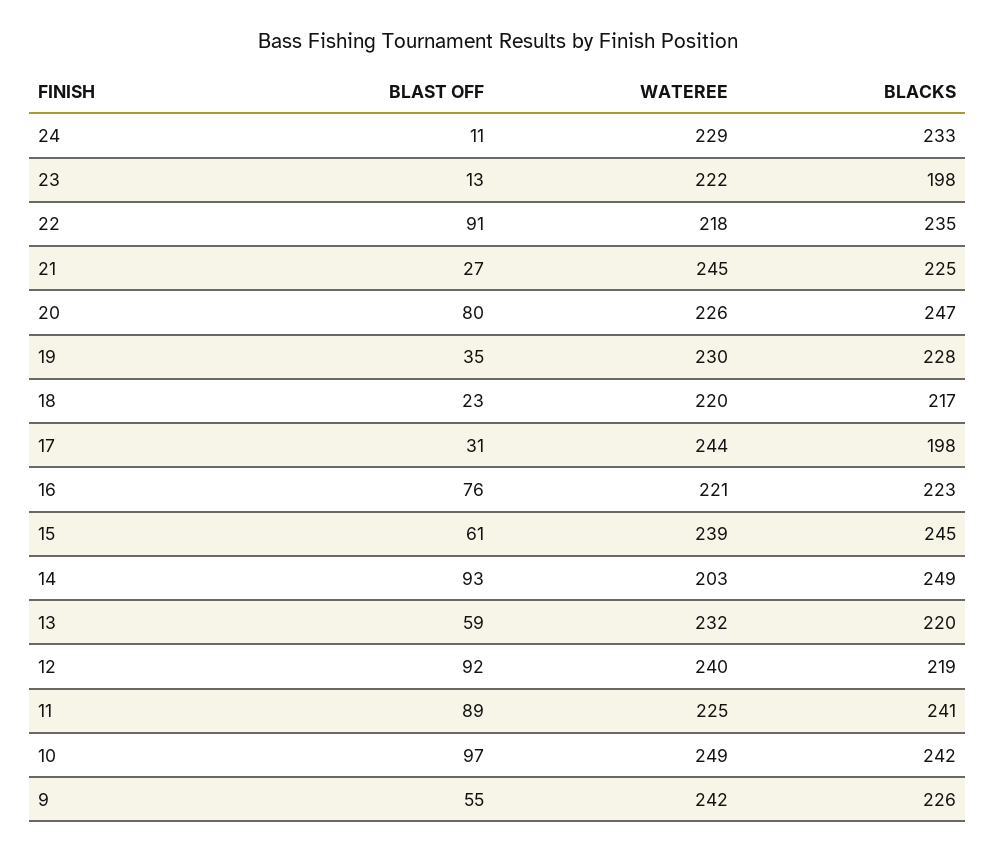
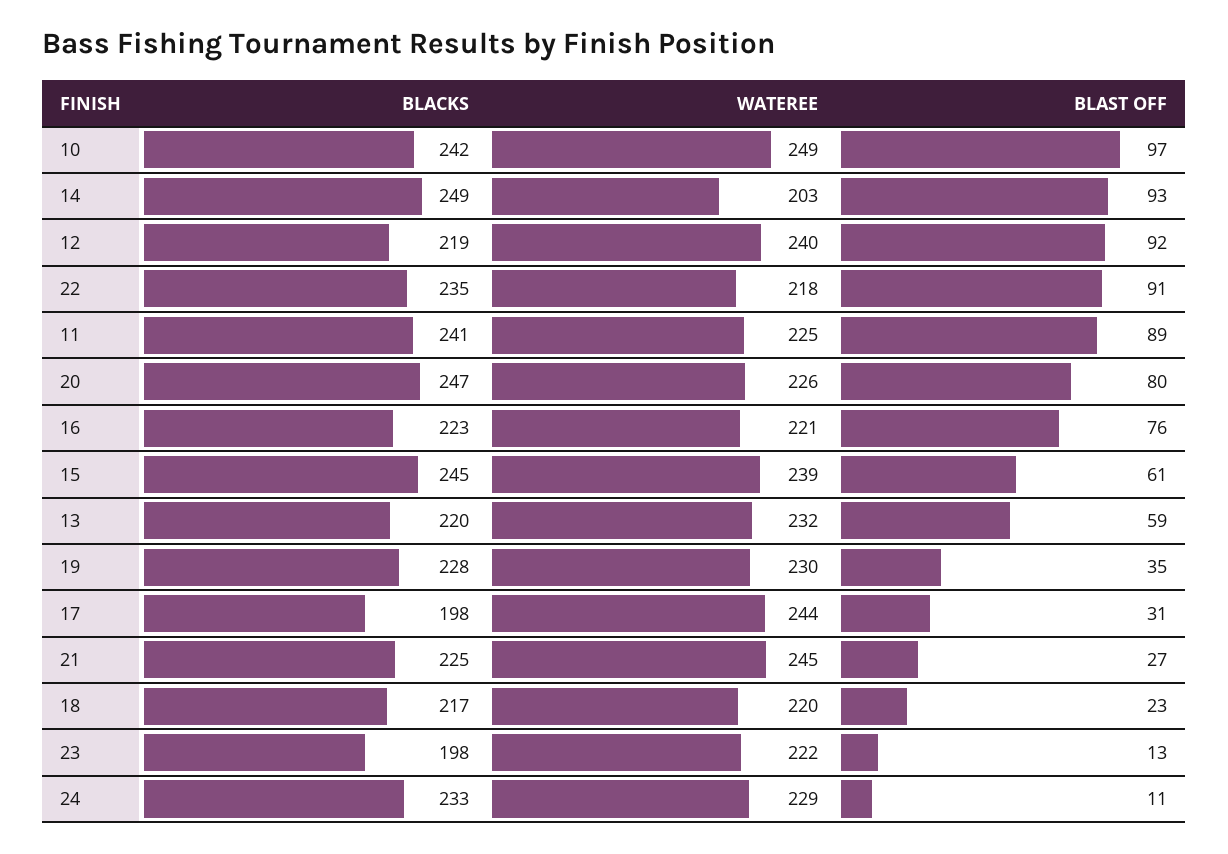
BLAST OFF, 9: 55 -> none
WATEREE, 9: 242 -> none
BLACKS, 9: 226 -> none

